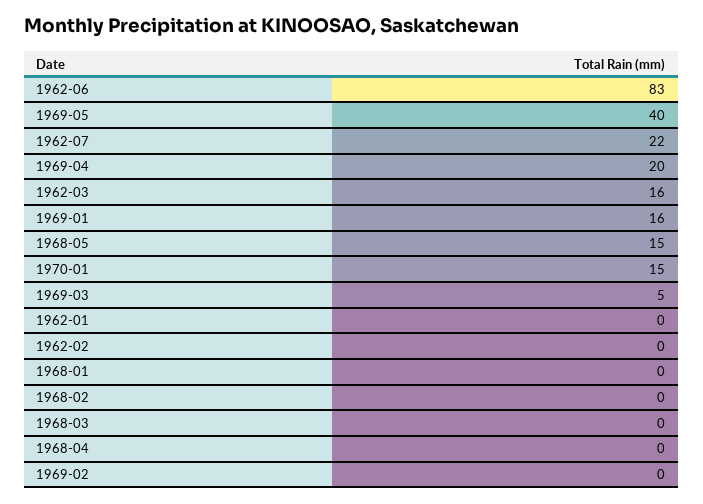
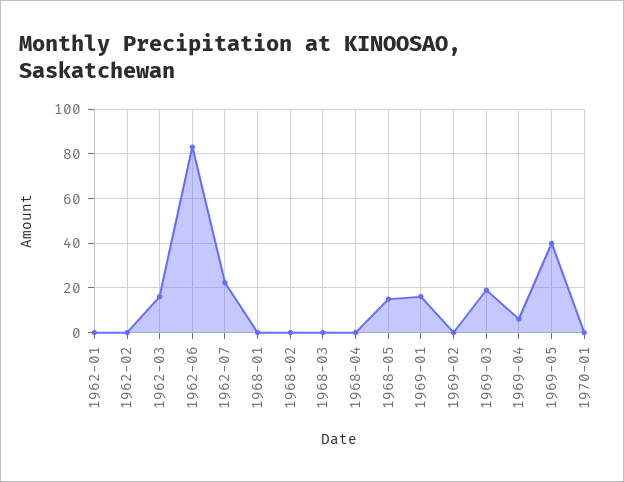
1969-04: 20 -> 5
1970-01: 15 -> 0
1969-03: 5 -> 20

